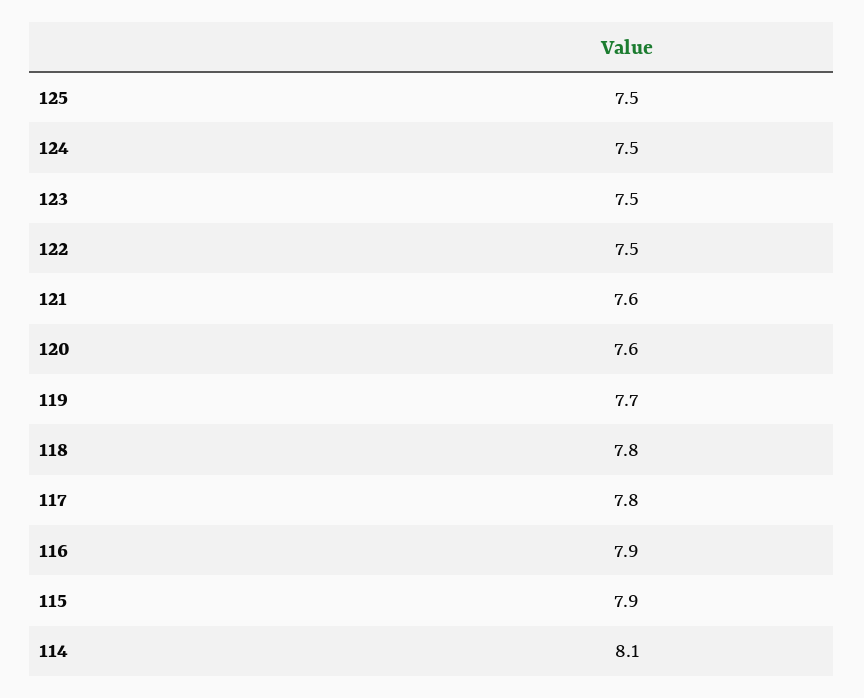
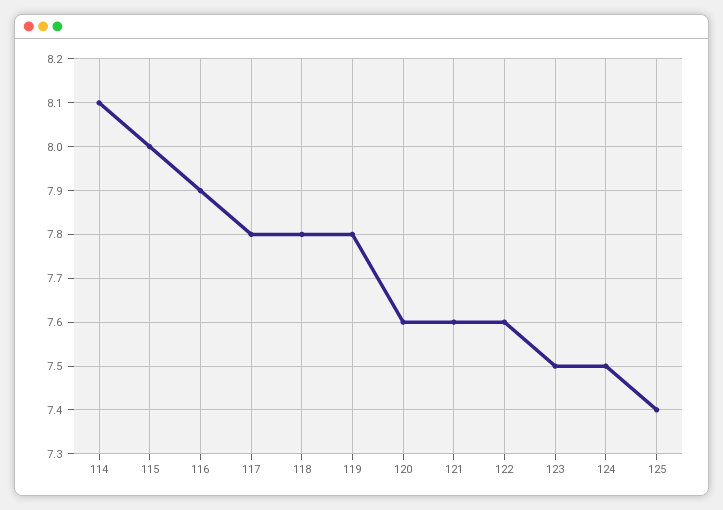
125: 7.5 -> 7.4
122: 7.5 -> 7.6
119: 7.7 -> 7.8
115: 7.9 -> 8

